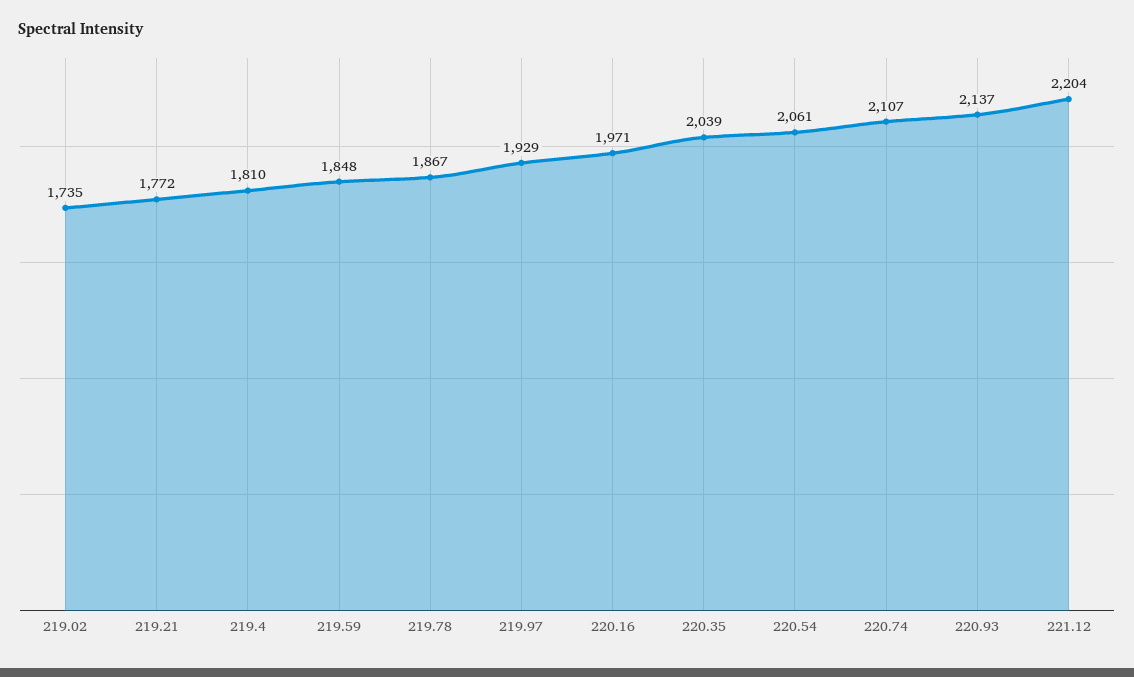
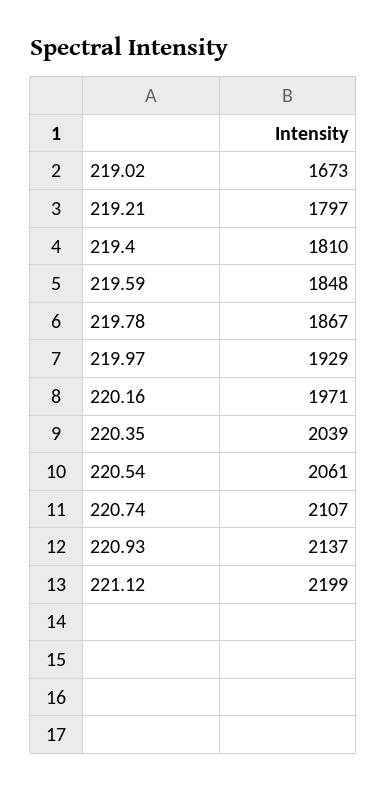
219.02: 1735 -> 1673
219.21: 1772 -> 1797
221.12: 2204 -> 2199

